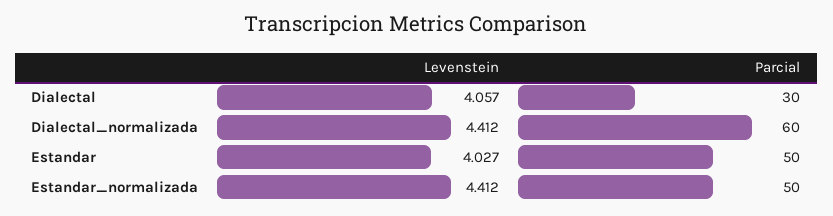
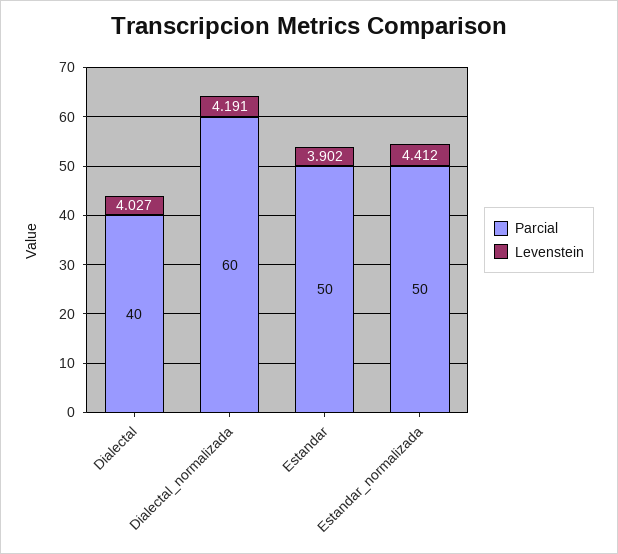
Levenstein, Dialectal: 4.057 -> 4.027
Parcial, Dialectal: 30 -> 40
Levenstein, Dialectal_normalizada: 4.412 -> 4.191
Levenstein, Estandar: 4.027 -> 3.902

